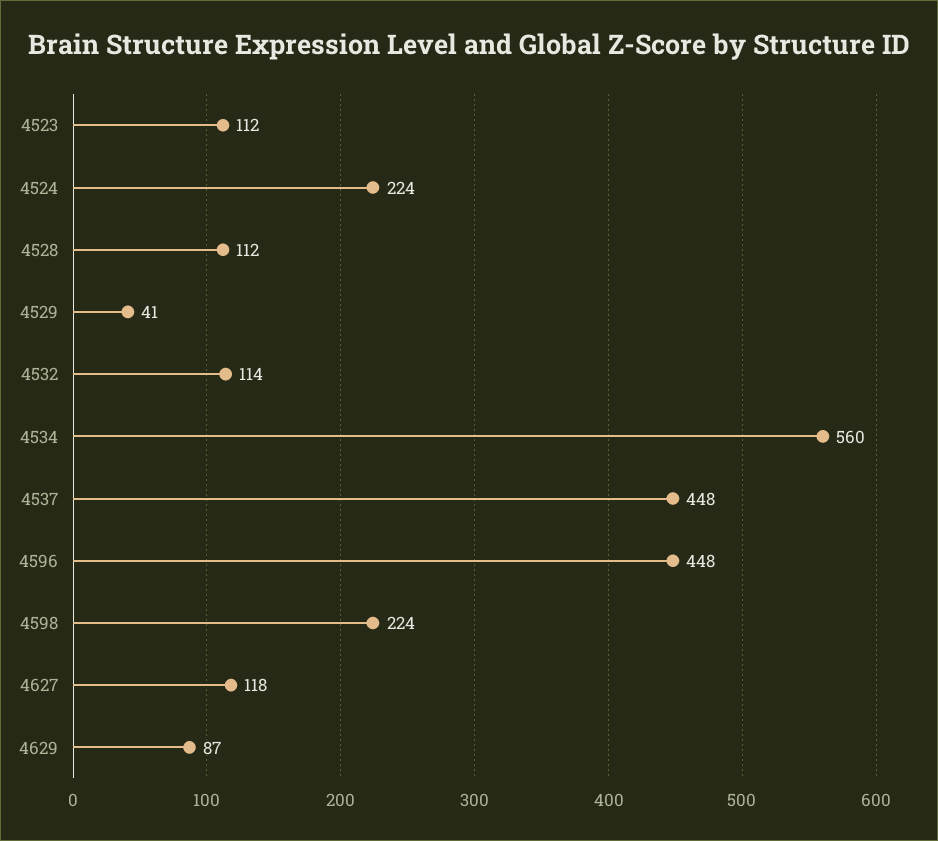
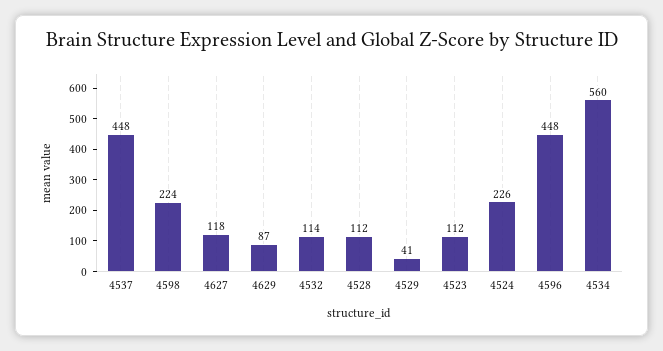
4524: 224 -> 226

